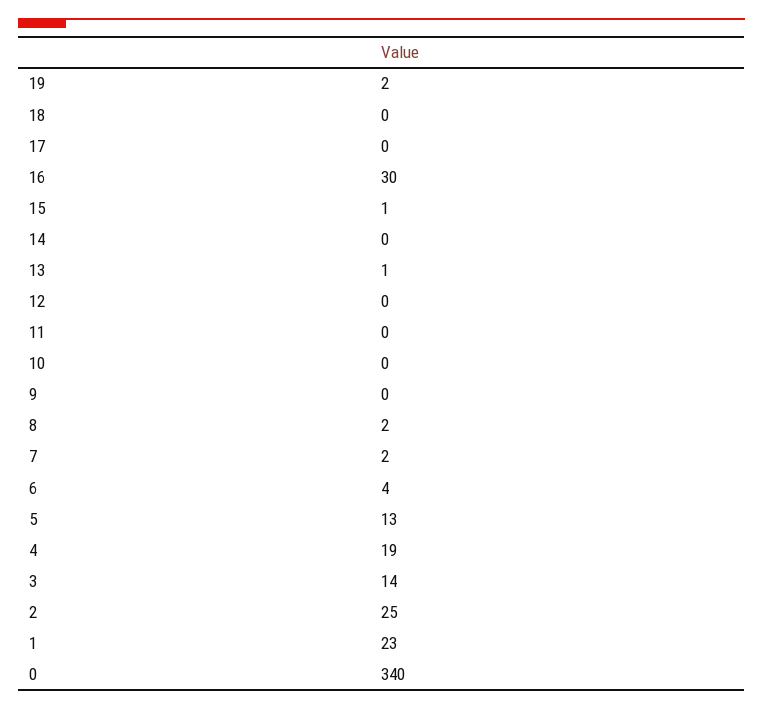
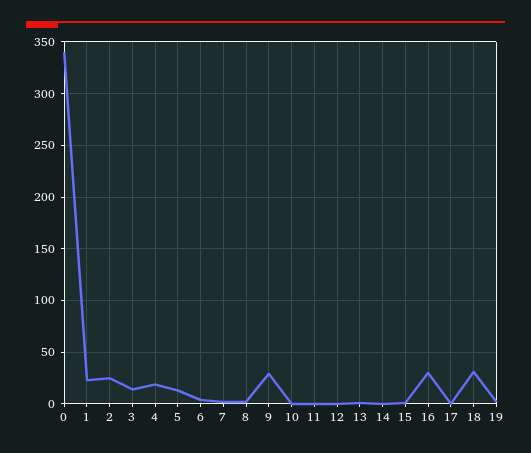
18: 0 -> 30
9: 0 -> 30

